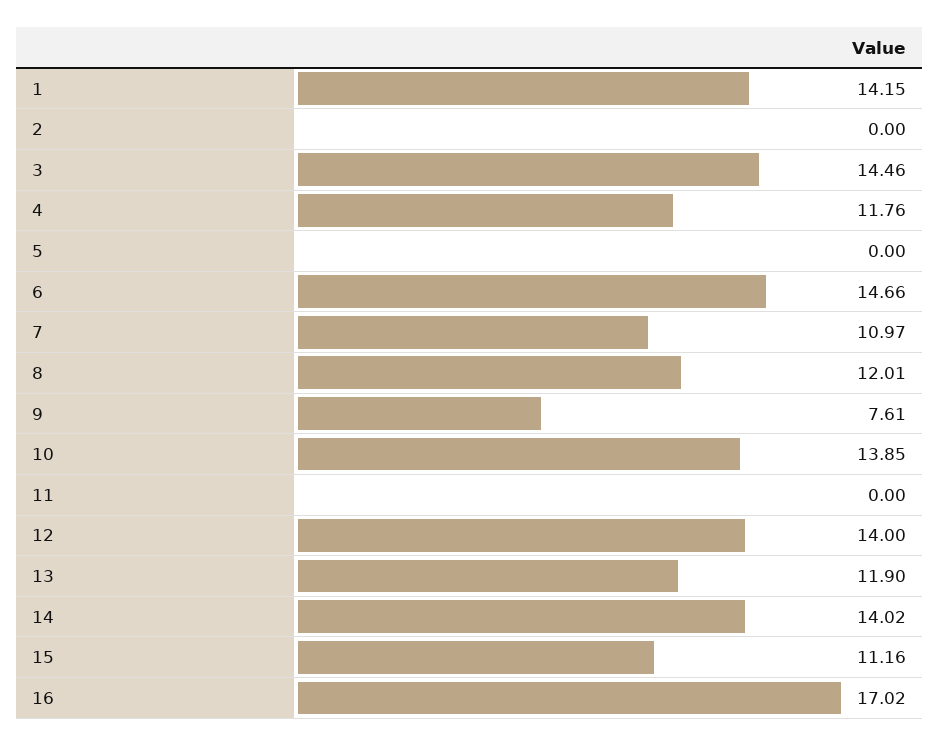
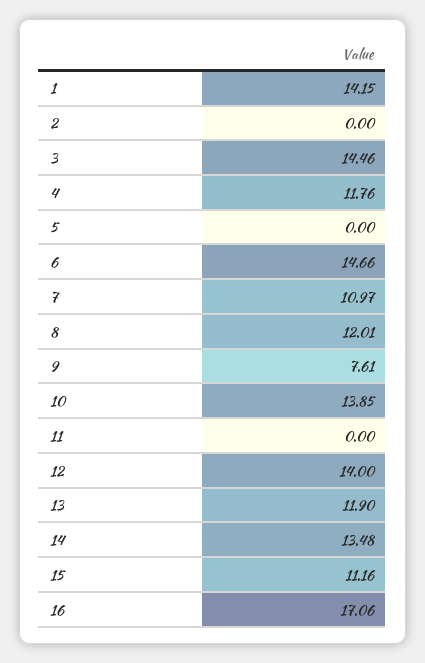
14: 14.02 -> 13.48
16: 17.02 -> 17.06

